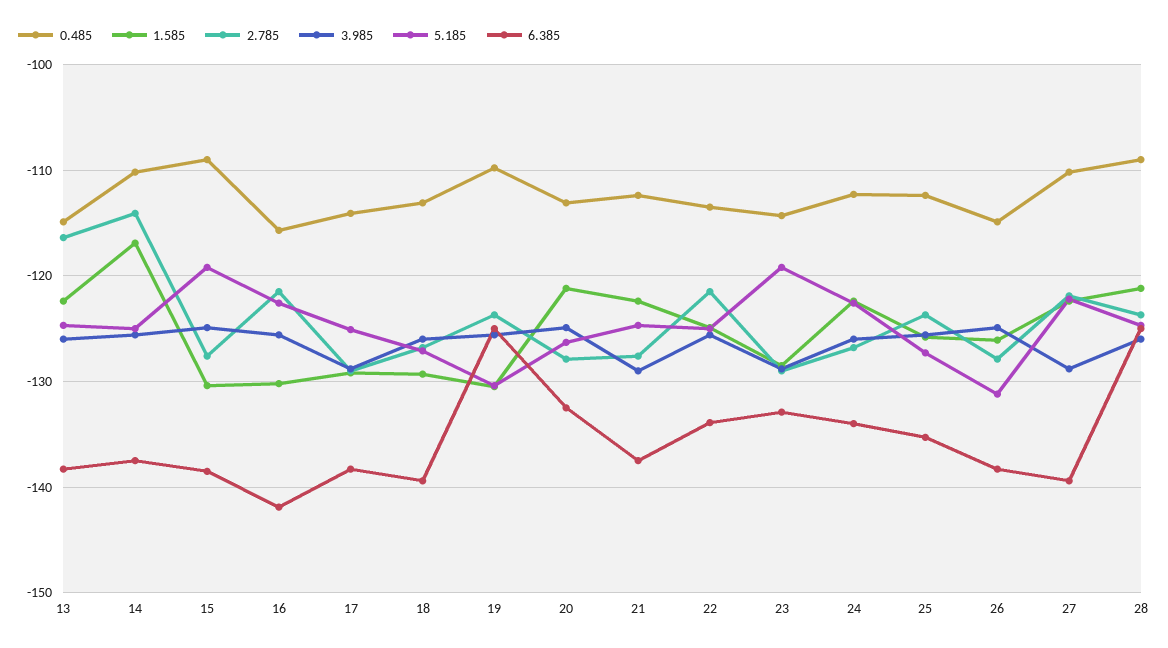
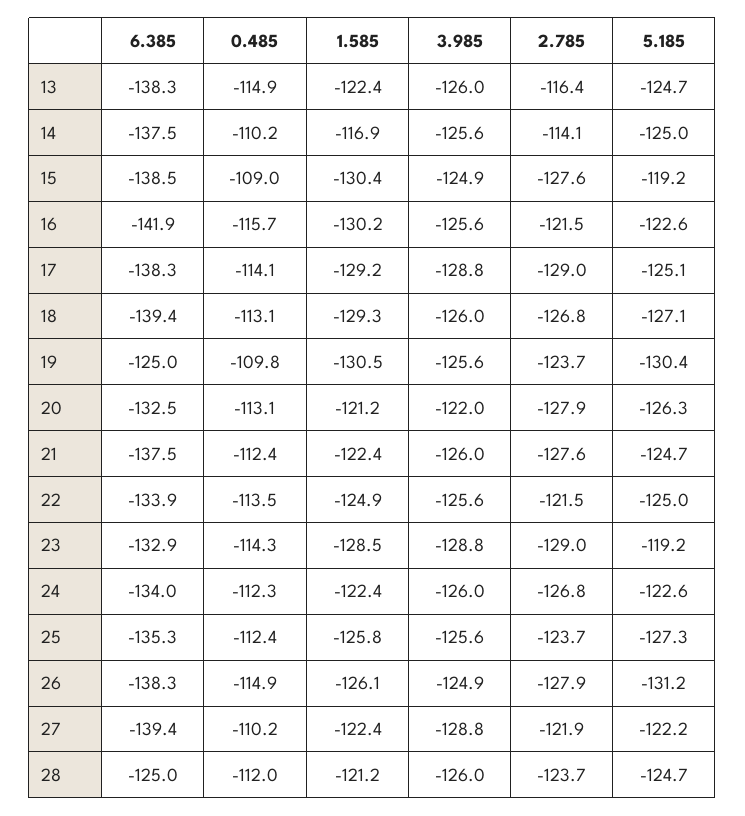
3.985, 20: -125 -> -122
3.985, 21: -129 -> -126
0.485, 28: -109 -> -112

